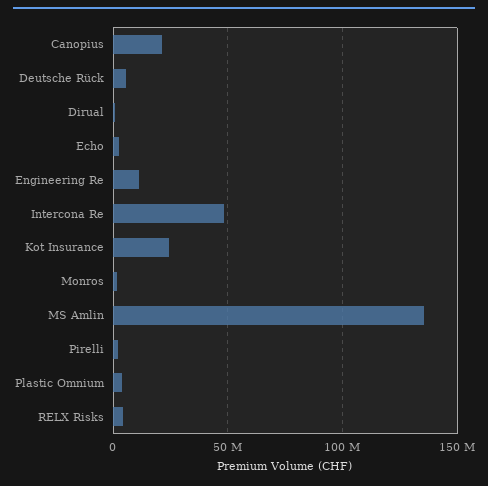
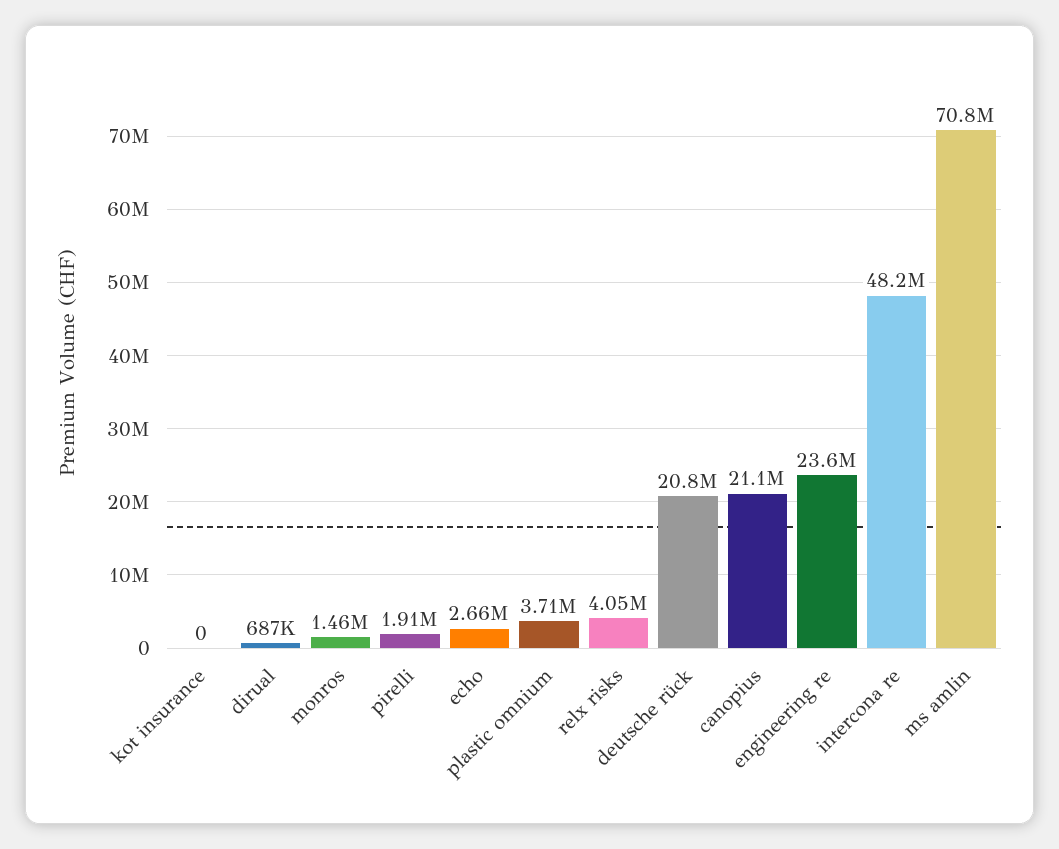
Deutsche Rück: 5000000 -> 20800000
Engineering Re: 10000000 -> 23600000
Kot Insurance: 25000000 -> 0
MS Amlin: 135000000 -> 70800000

